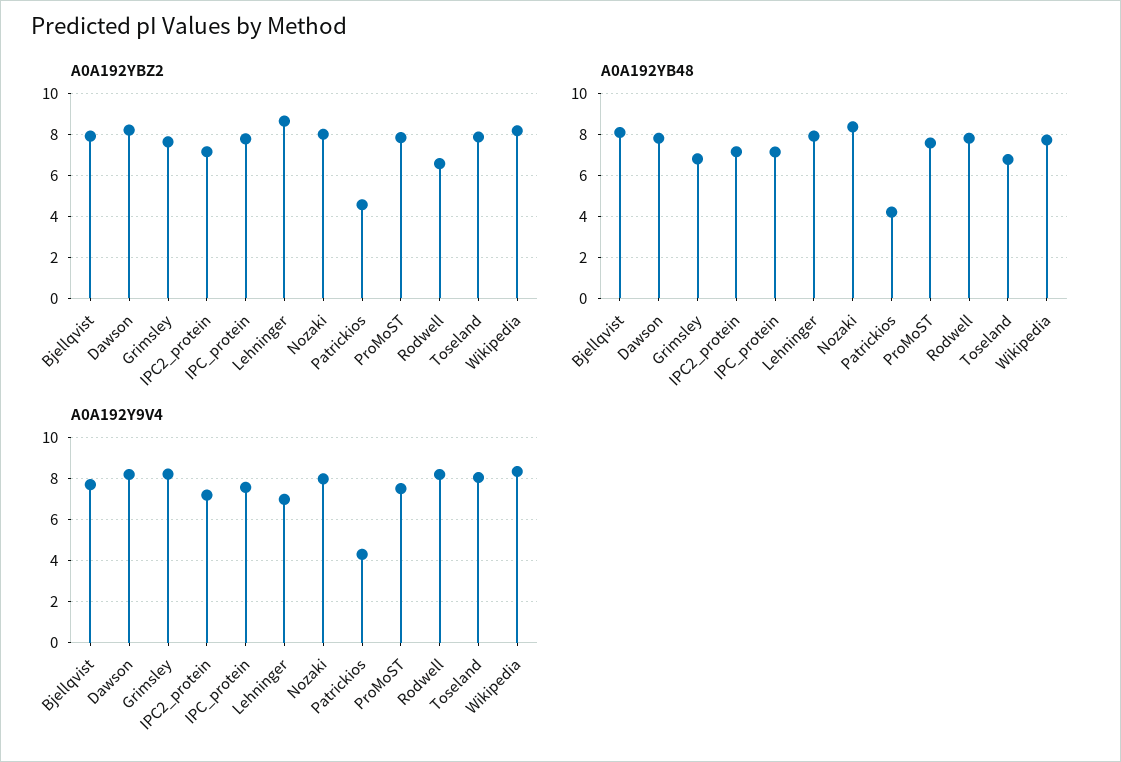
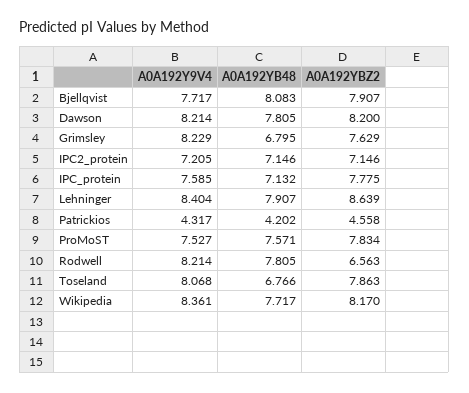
A0A192YBZ2, Nozaki: 8 -> none
A0A192YB48, Nozaki: 8.5 -> none
A0A192Y9V4, Lehninger: 7 -> 8.404
A0A192Y9V4, Nozaki: 8 -> none

